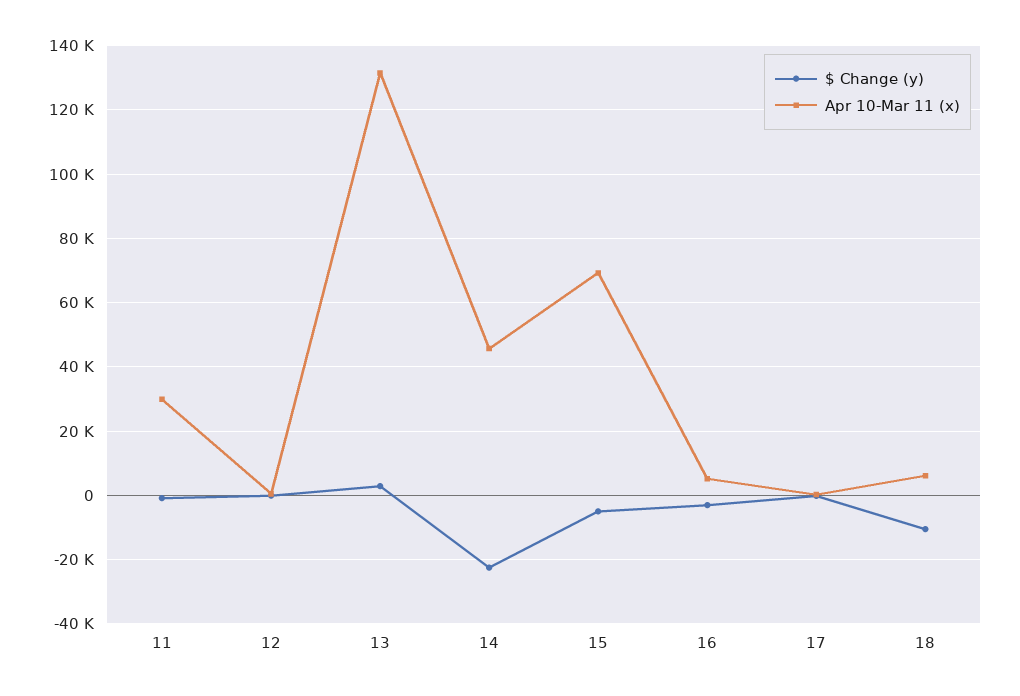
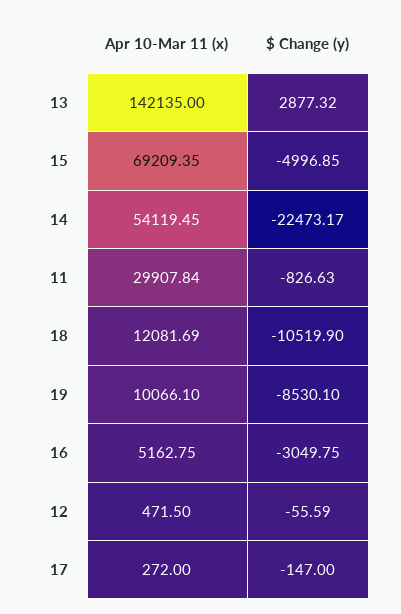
Apr 10-Mar 11 (x), 13: 132000 -> 142135
Apr 10-Mar 11 (x), 14: 46000 -> 54119.45
Apr 10-Mar 11 (x), 18: 6000 -> 12081.69
Apr 10-Mar 11 (x), 19: none -> 10066.1
$ Change (y), 19: none -> -8530.1

